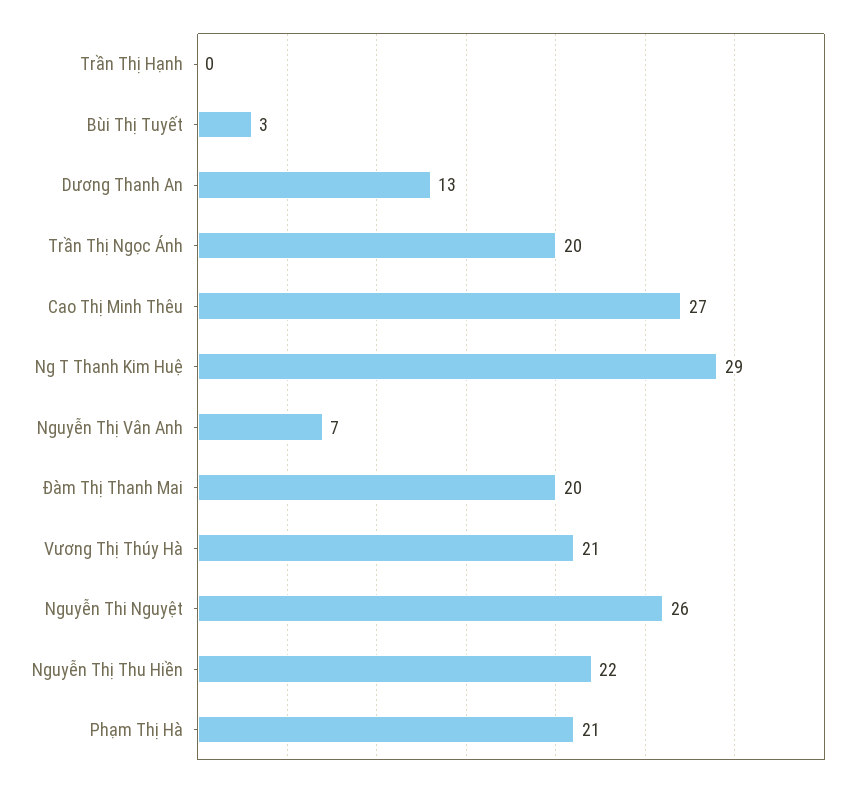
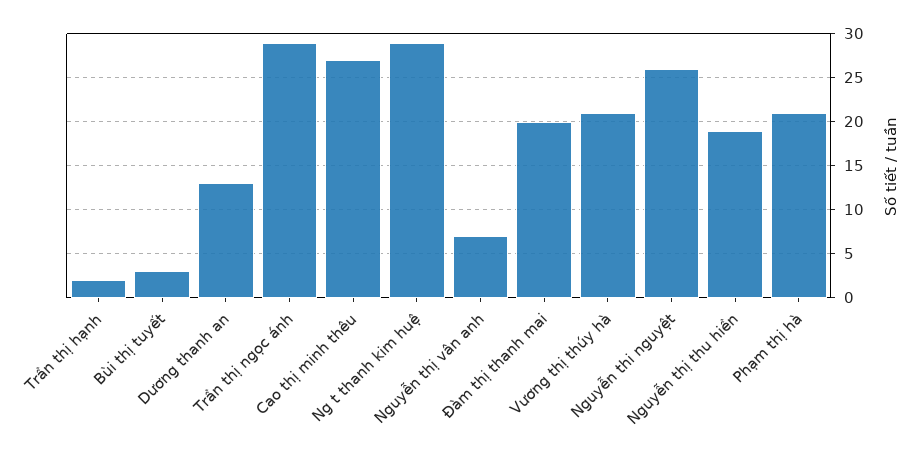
Trần Thị Hạnh: 0 -> 2
Trần Thị Ngọc Ánh: 20 -> 29
Nguyễn Thị Thu Hiền: 22 -> 19

